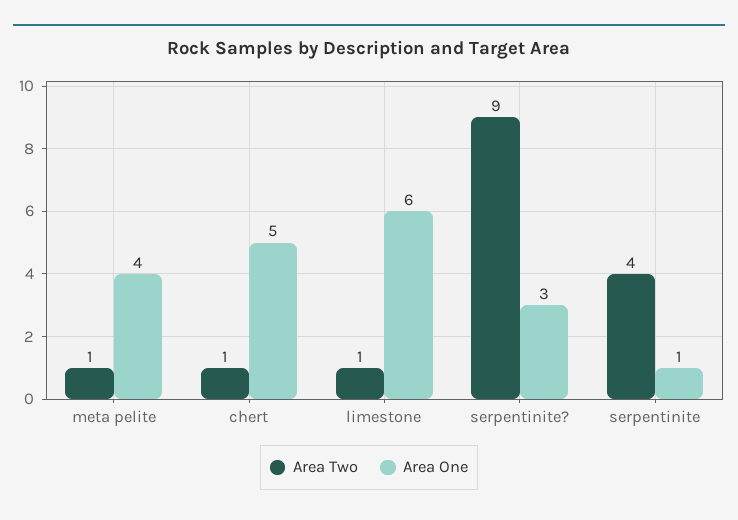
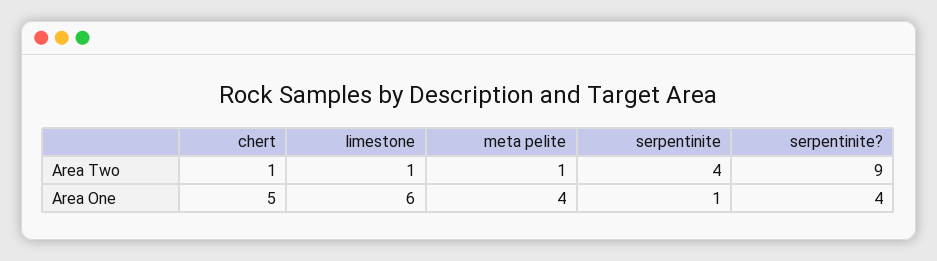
Area One, serpentinite?: 3 -> 4

